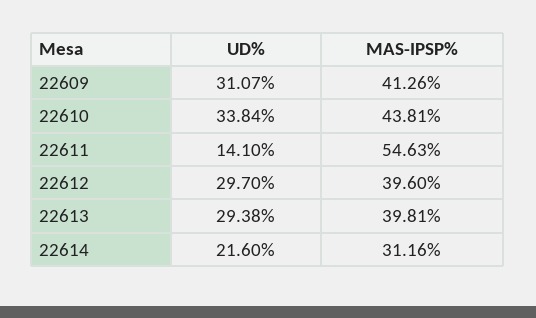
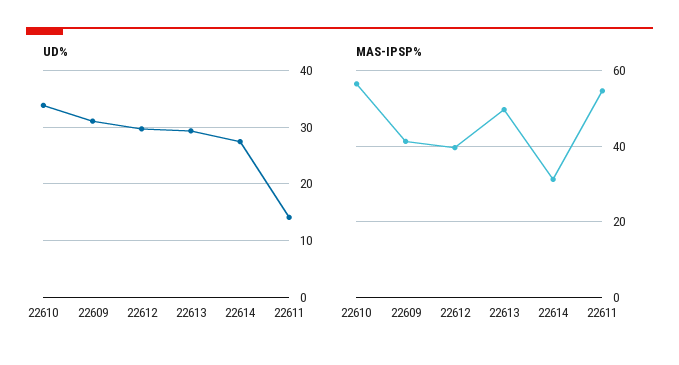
MAS-IPSP%, 22610: 43.81 -> 56
MAS-IPSP%, 22613: 39.81 -> 50
UD%, 22614: 21.6 -> 28

